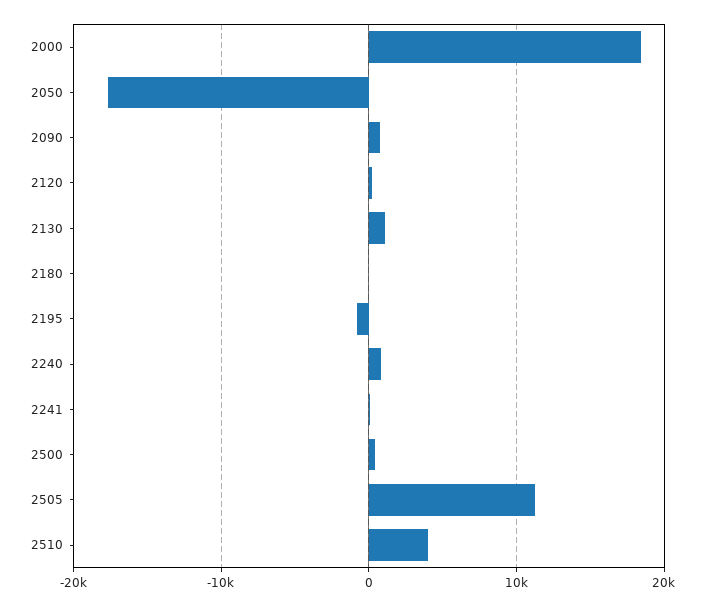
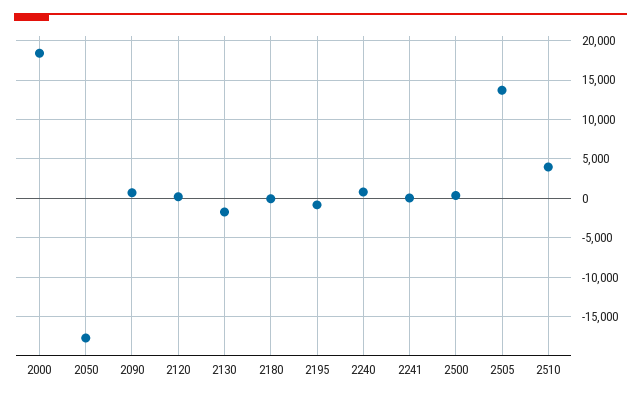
2130: 1000 -> -2000
2505: 11000 -> 14000

